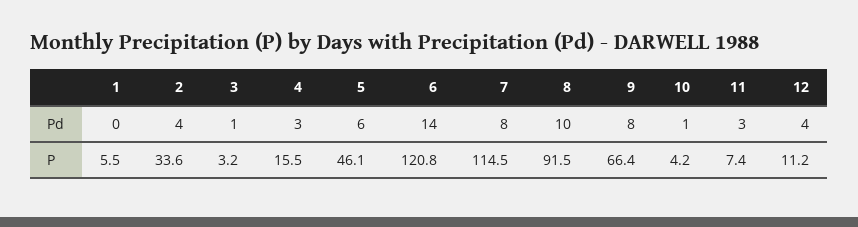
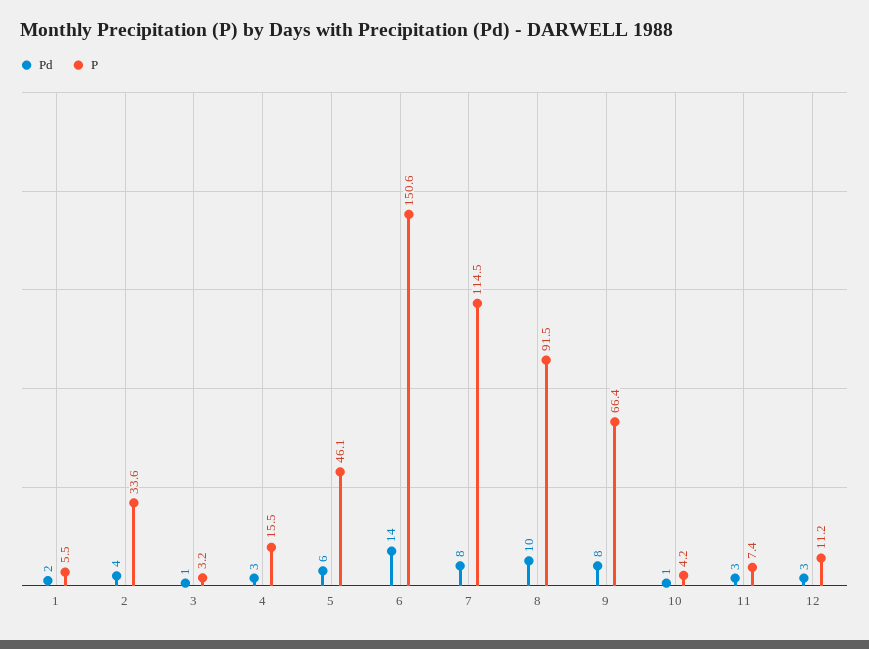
Pd, 1: 0 -> 2
Pd, 12: 4 -> 3
P, 6: 120.8 -> 150.6

